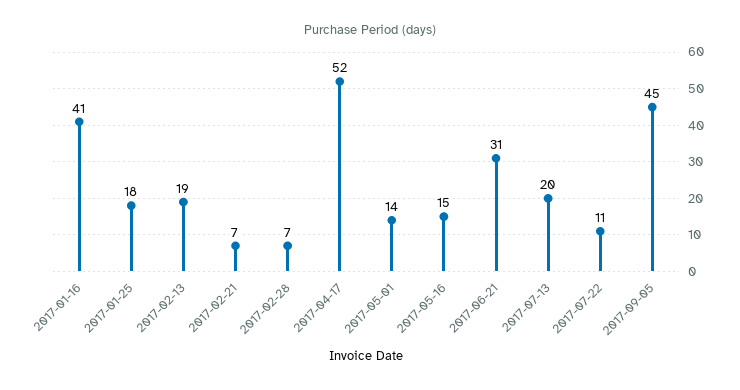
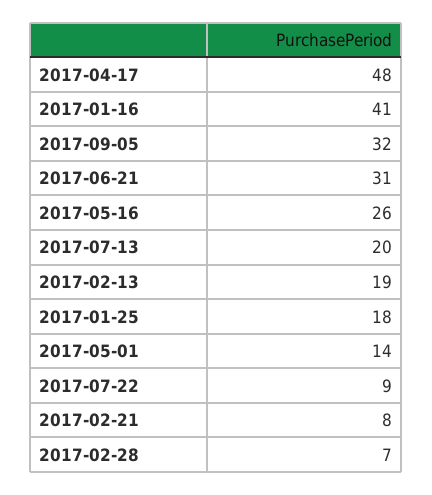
2017-02-21: 7 -> 8
2017-04-17: 52 -> 48
2017-05-16: 15 -> 26
2017-07-22: 11 -> 9
2017-09-05: 45 -> 32

